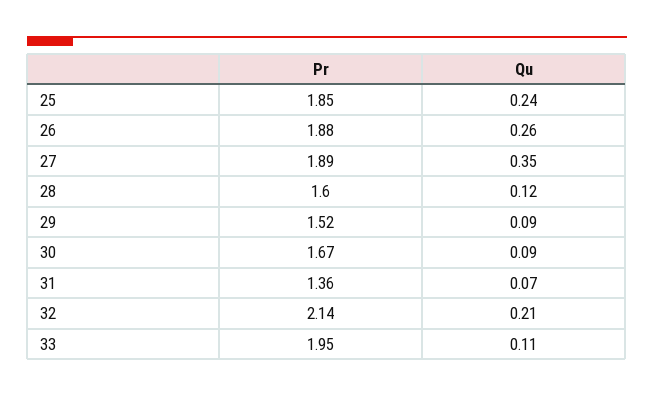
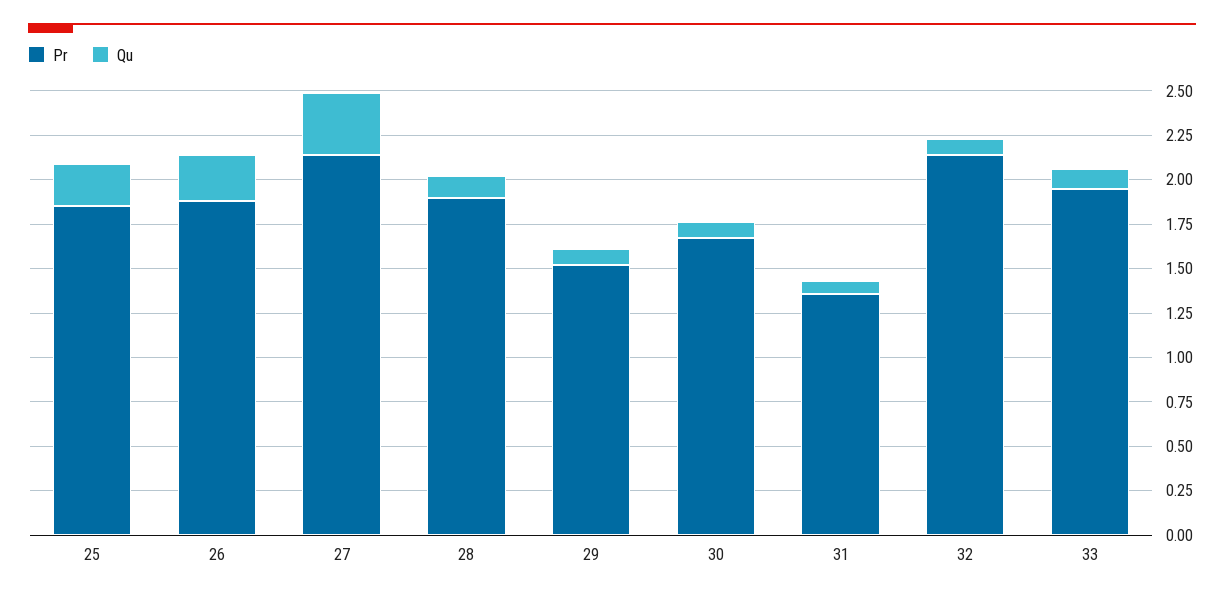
Pr, 27: 1.89 -> 2.15
Pr, 28: 1.6 -> 1.9
Qu, 32: 0.21 -> 0.1

